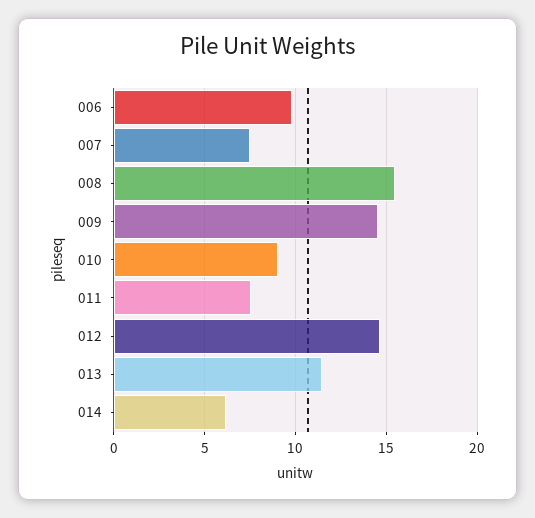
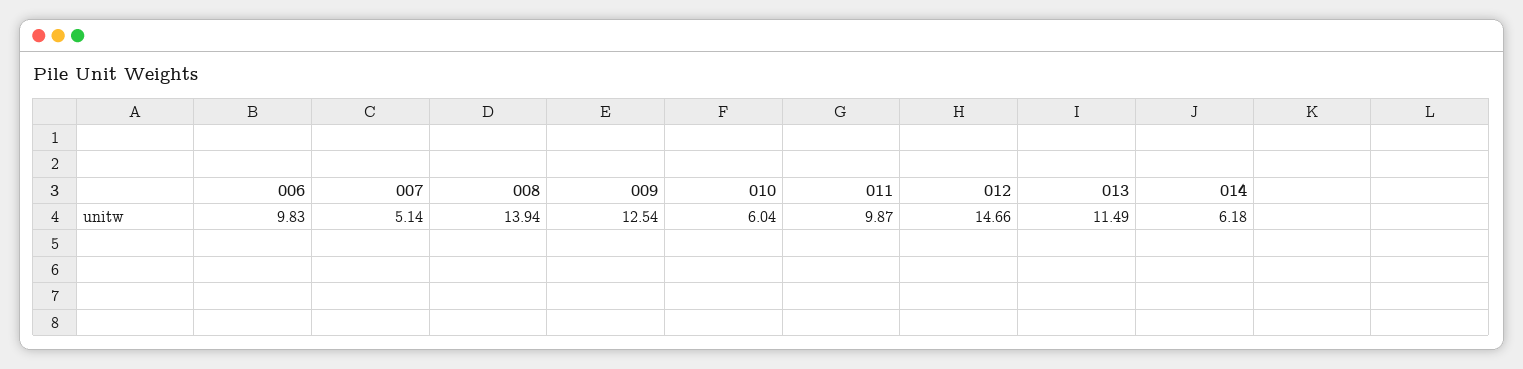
007: 7.5 -> 5.14
008: 15.5 -> 13.94
009: 14.5 -> 12.54
010: 9 -> 6.04
011: 7.5 -> 9.87

